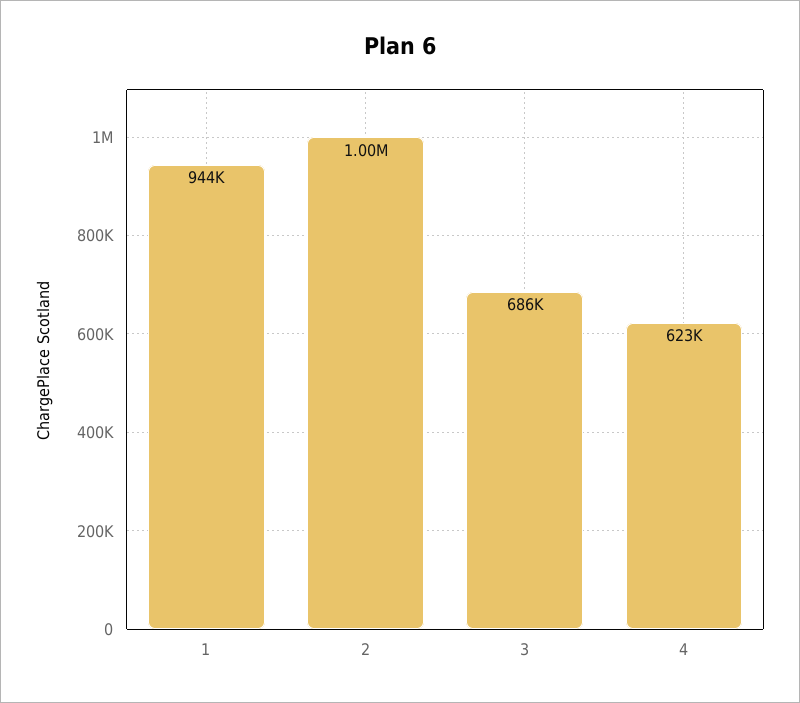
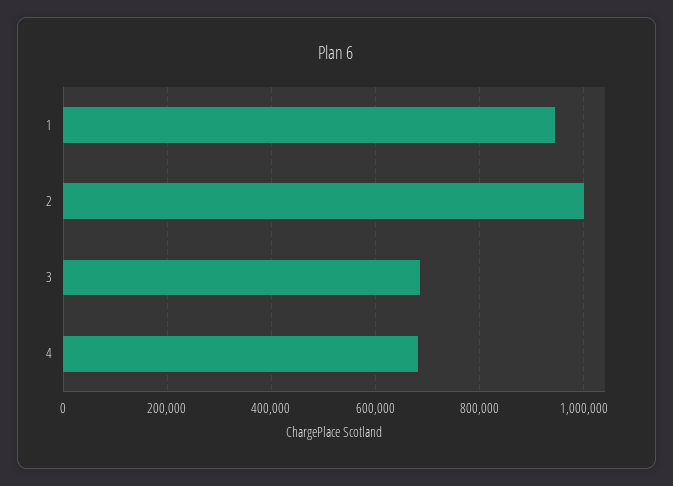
4: 623000 -> 680000

